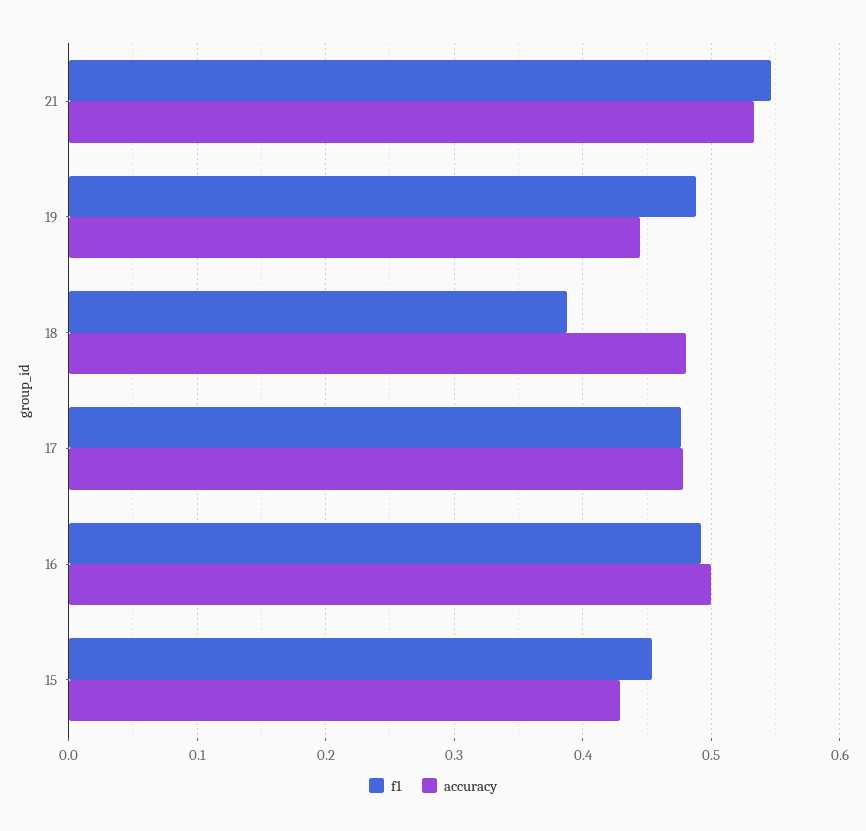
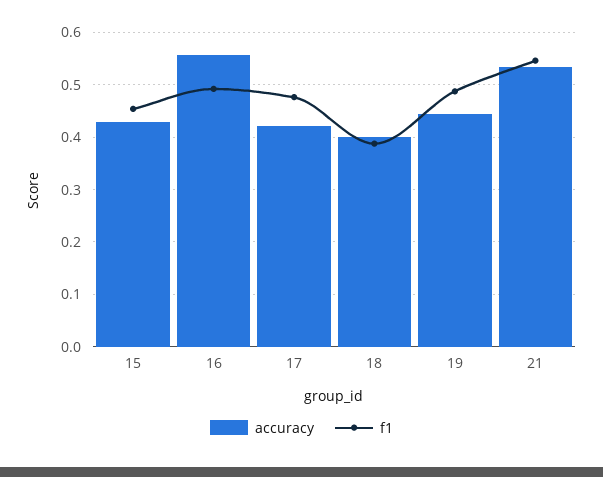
accuracy, 18: 0.48 -> 0.4
accuracy, 17: 0.48 -> 0.42
accuracy, 16: 0.5 -> 0.56

